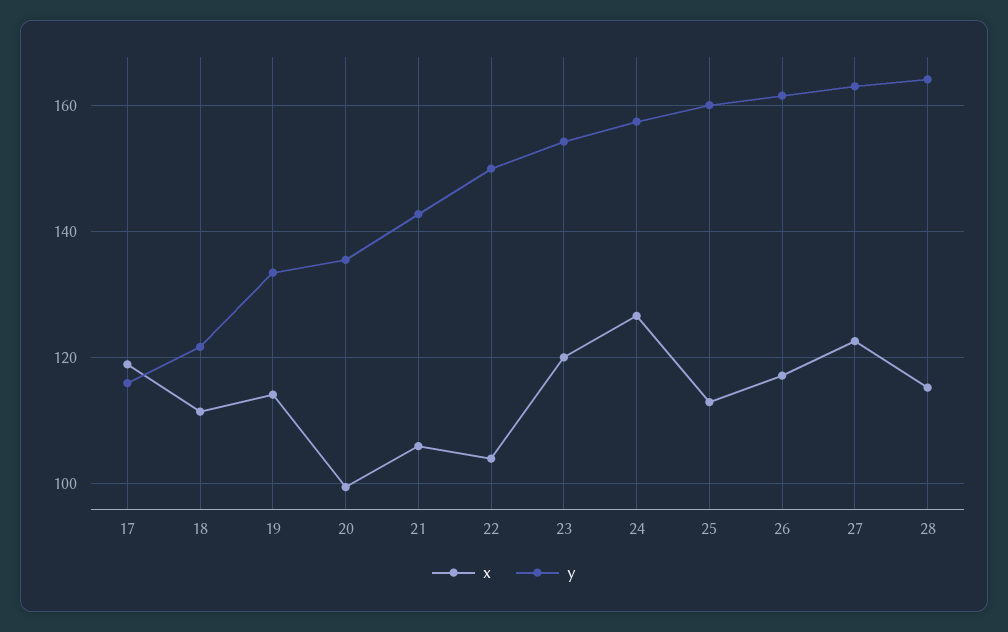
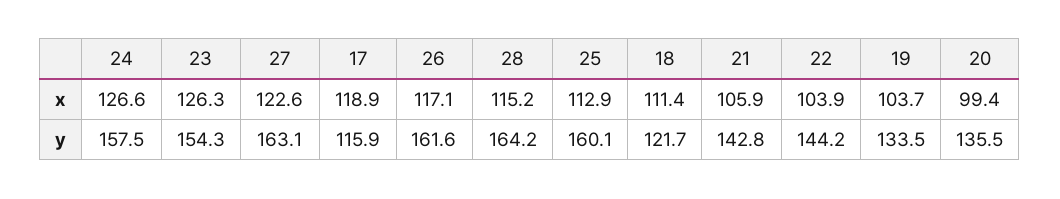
x, 19: 114 -> 103.7
y, 22: 150 -> 144.2
x, 23: 120 -> 126.3

